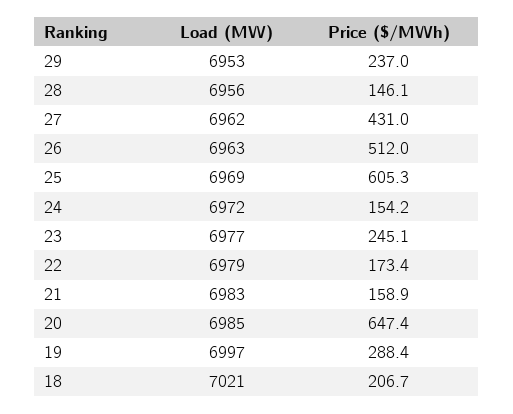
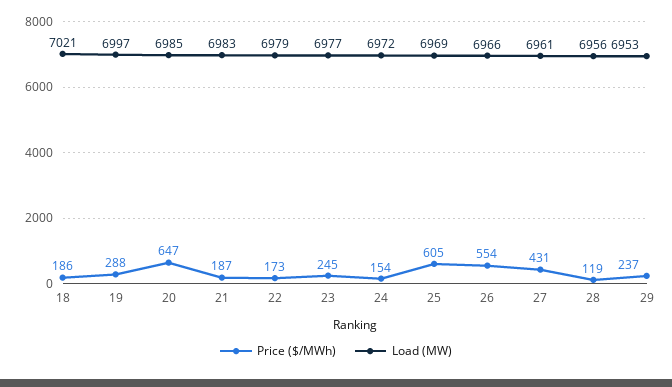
Price ($/MWh), 28: 146.1 -> 119
Load (MW), 27: 6962 -> 6961
Load (MW), 26: 6963 -> 6966
Price ($/MWh), 26: 512 -> 554
Price ($/MWh), 21: 158.9 -> 187
Price ($/MWh), 18: 206.7 -> 186

